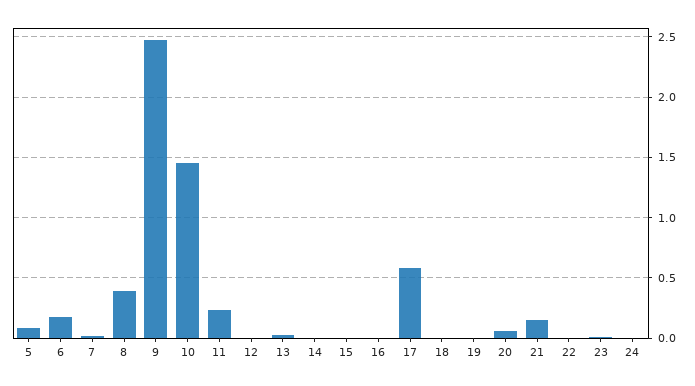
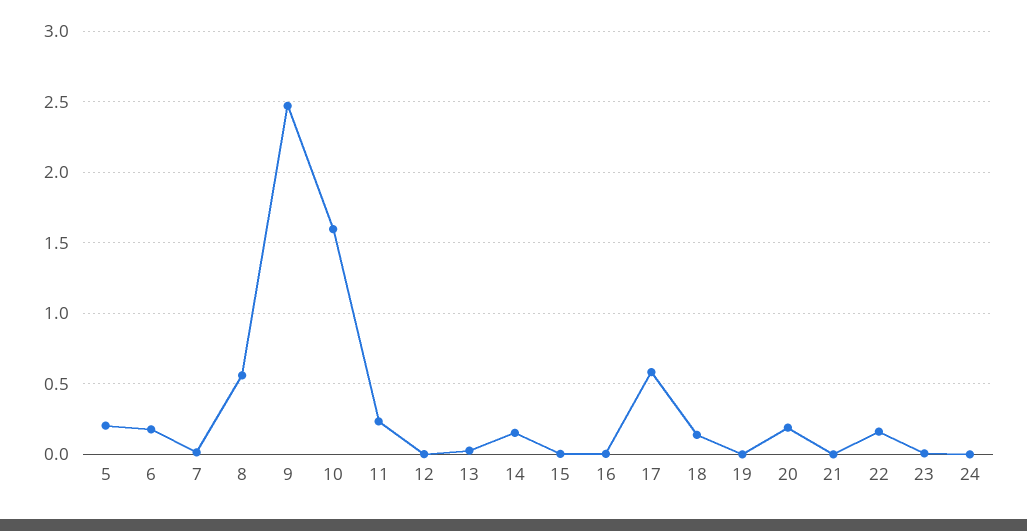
5: 0.1 -> 0.2
8: 0.4 -> 0.55
10: 1.45 -> 1.6
14: 0 -> 0.15
18: 0 -> 0.15
20: 0.05 -> 0.2
21: 0.15 -> 0
22: 0 -> 0.15

